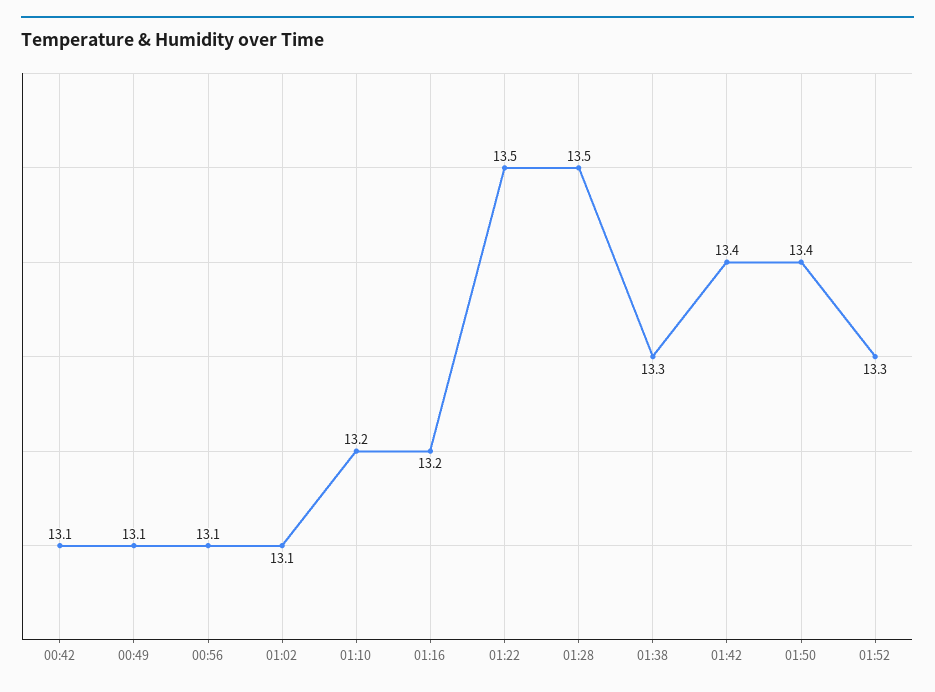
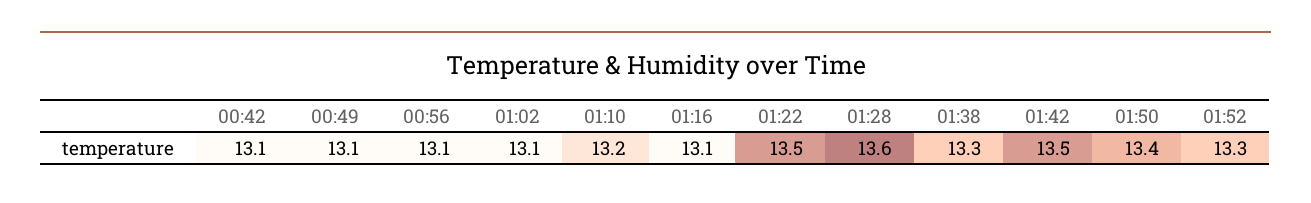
01:16: 13.2 -> 13.1
01:28: 13.5 -> 13.6
01:42: 13.4 -> 13.5

